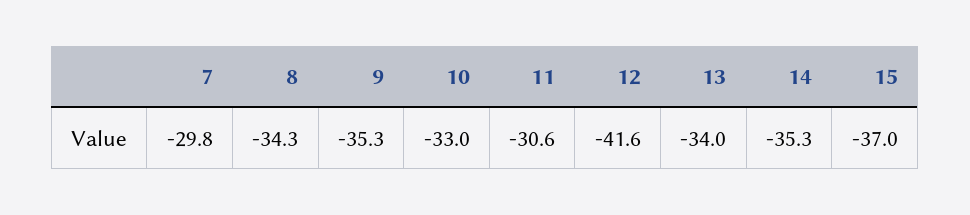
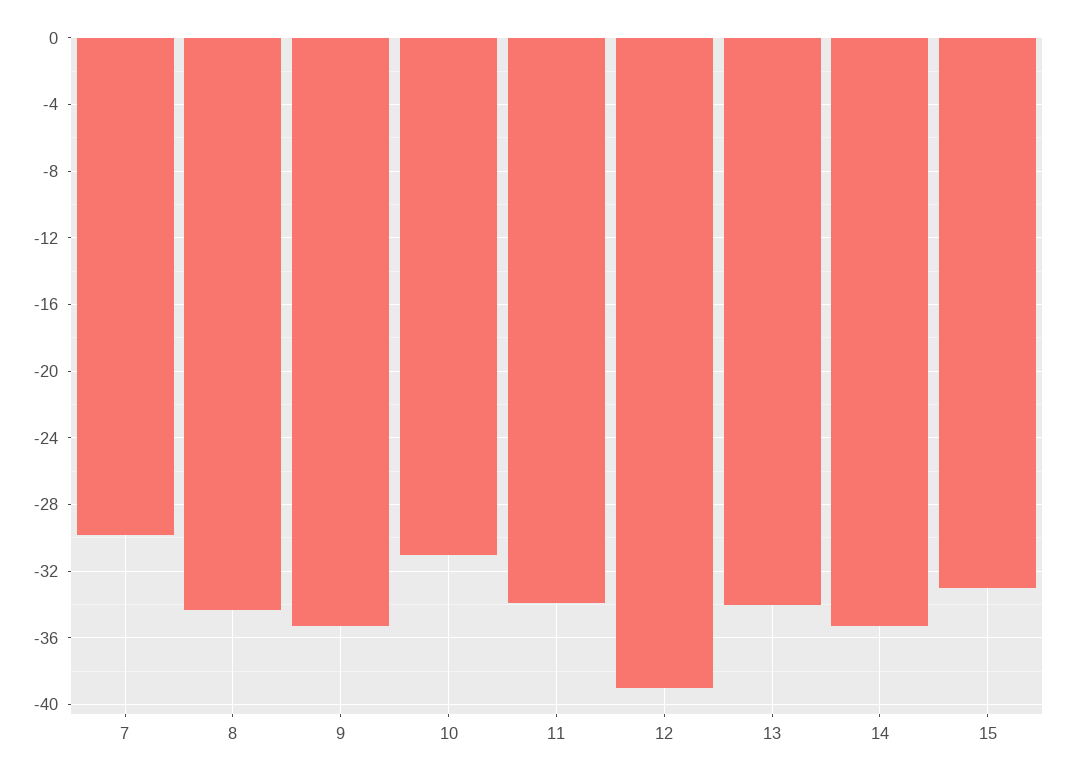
10: -33 -> -31
11: -30.6 -> -34
12: -41.6 -> -39
15: -37 -> -33

